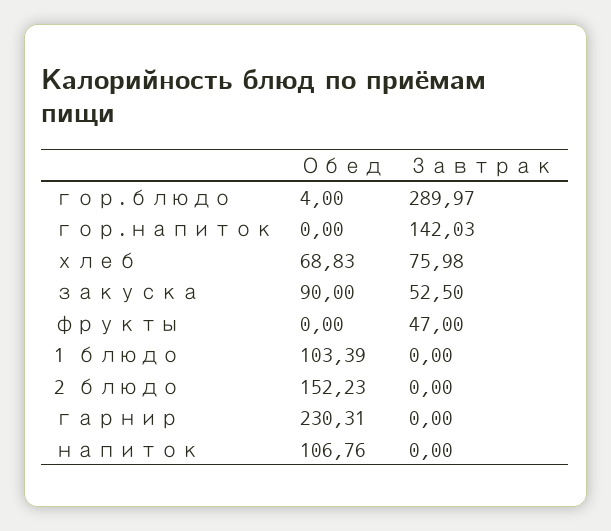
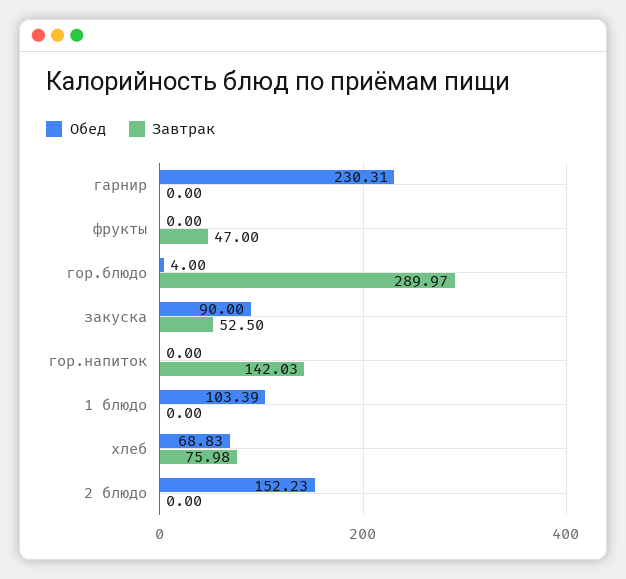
Обед, напиток: 106.76 -> none
Завтрак, напиток: 0 -> none

